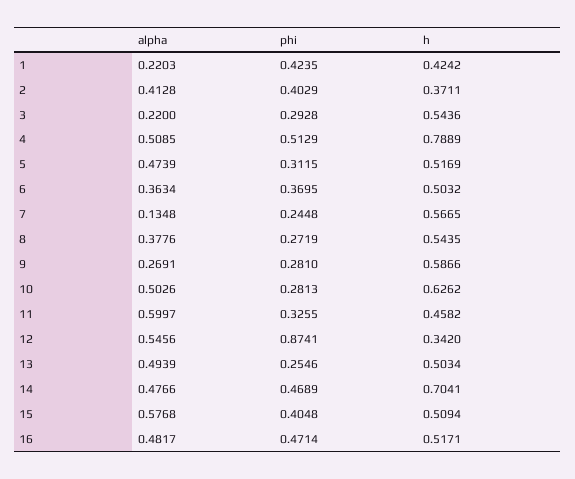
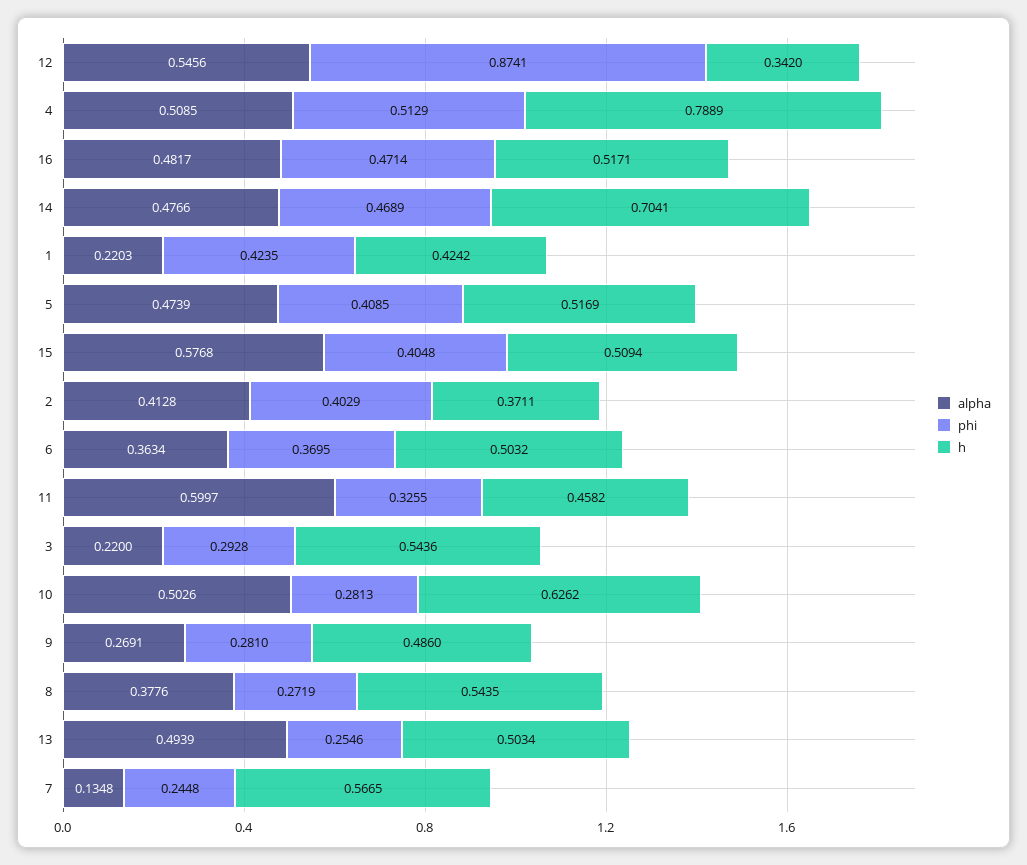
phi, 5: 0.3115 -> 0.4085
h, 9: 0.5866 -> 0.486

